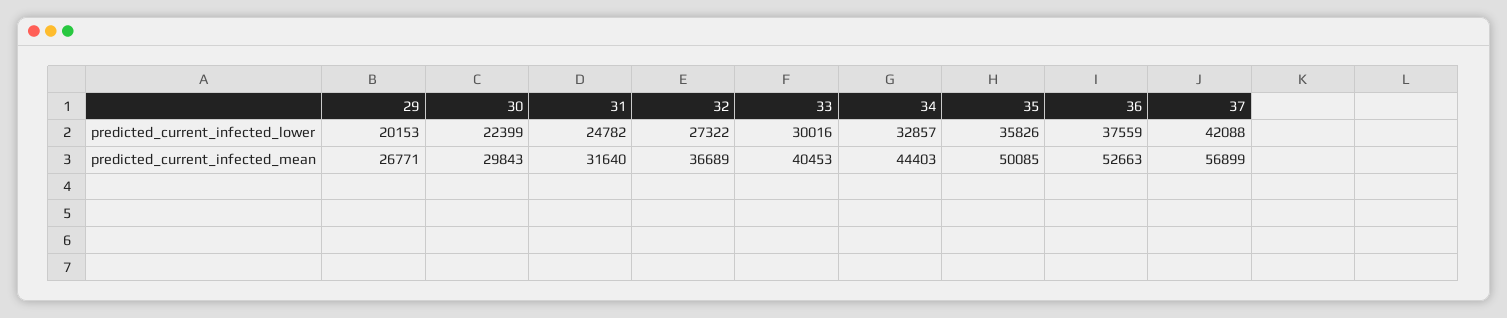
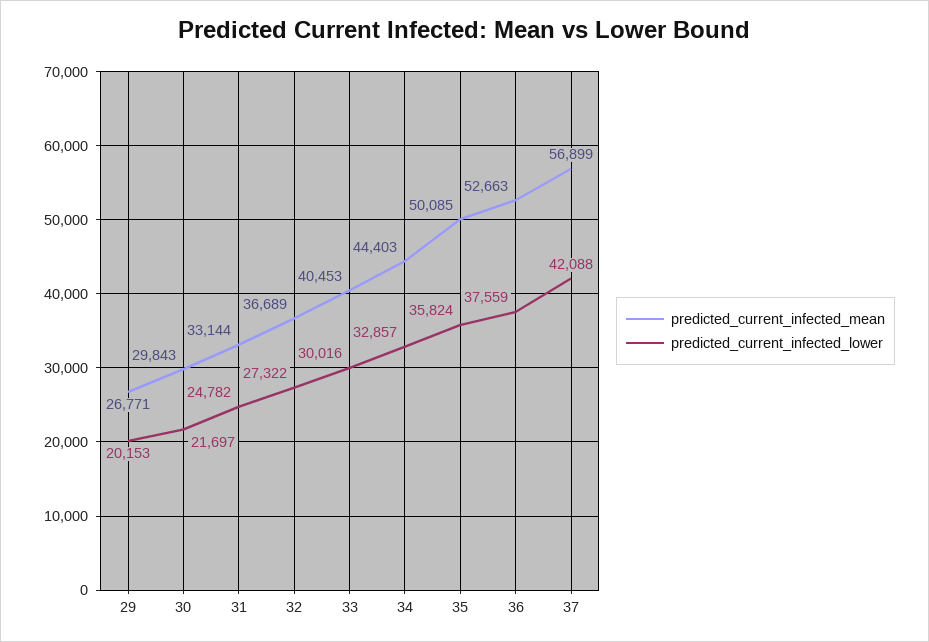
predicted_current_infected_lower, 30: 22399 -> 21697
predicted_current_infected_lower, 35: 35826 -> 35824
predicted_current_infected_mean, 31: 31640 -> 33144

